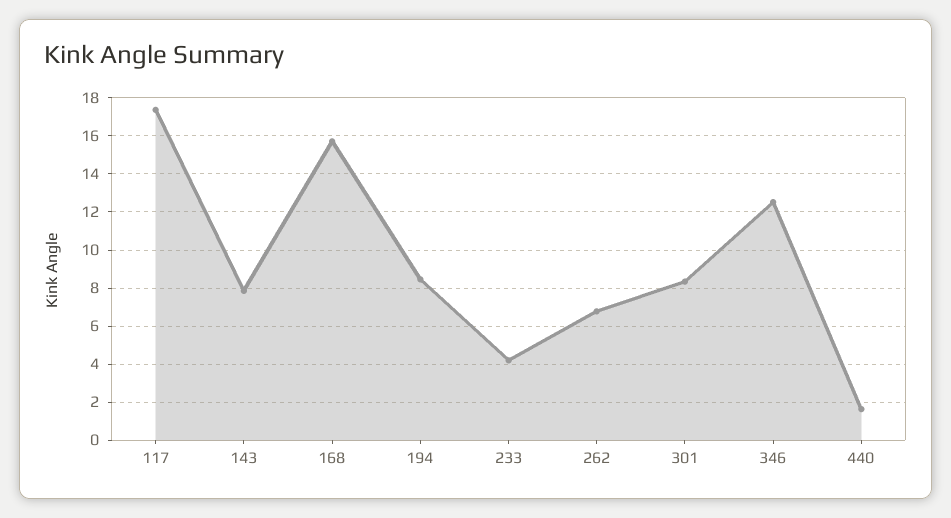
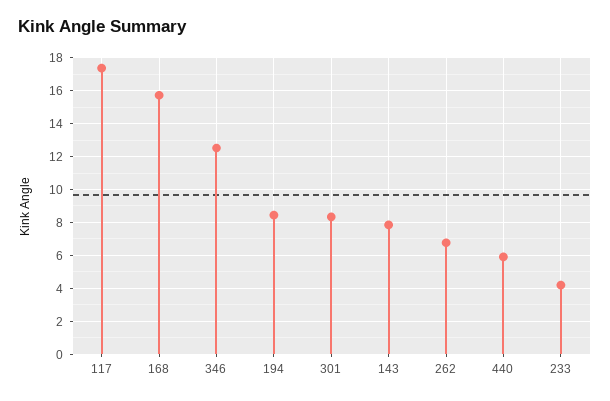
440: 1.5 -> 6

